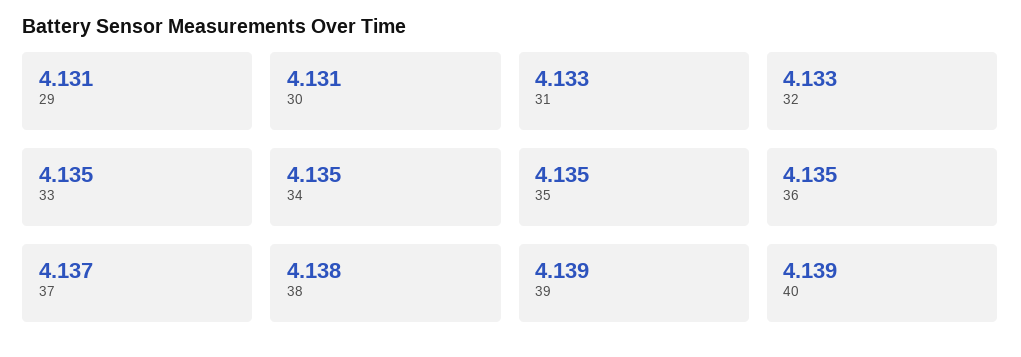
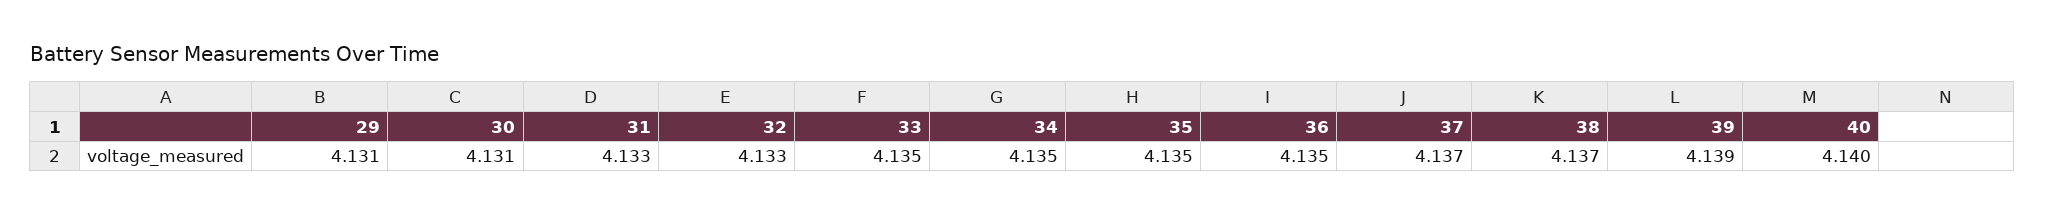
38: 4.138 -> 4.137
40: 4.139 -> 4.14

